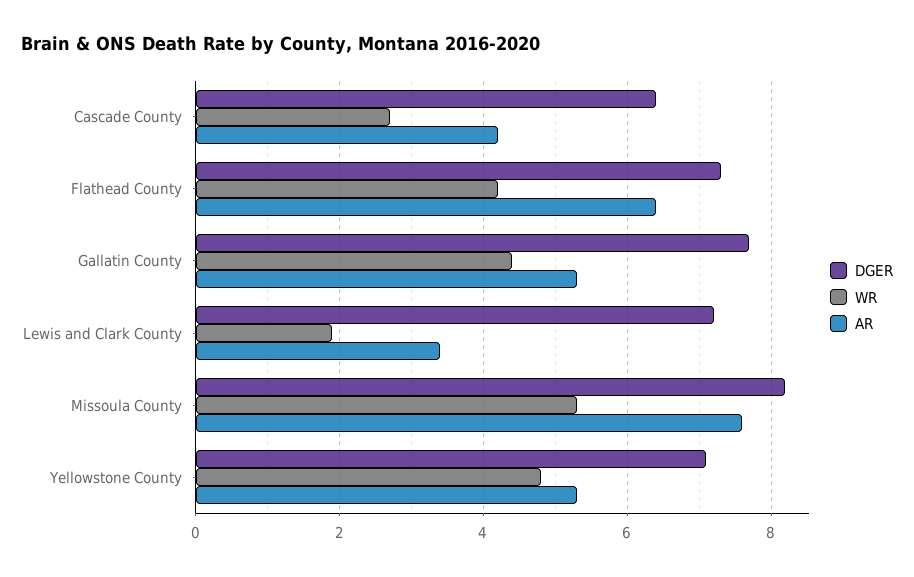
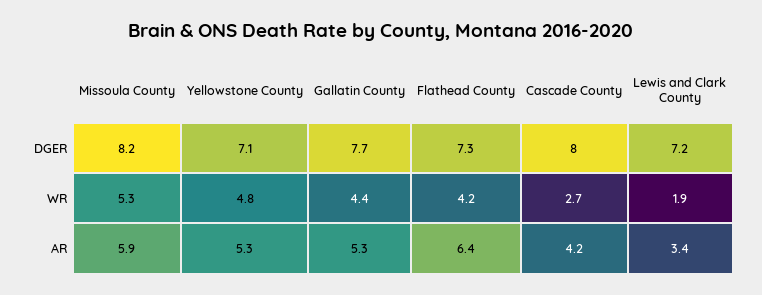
DGER, Cascade County: 6.5 -> 8
AR, Missoula County: 7.5 -> 5.9

